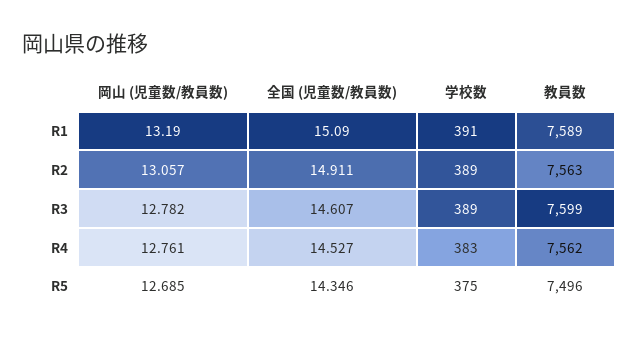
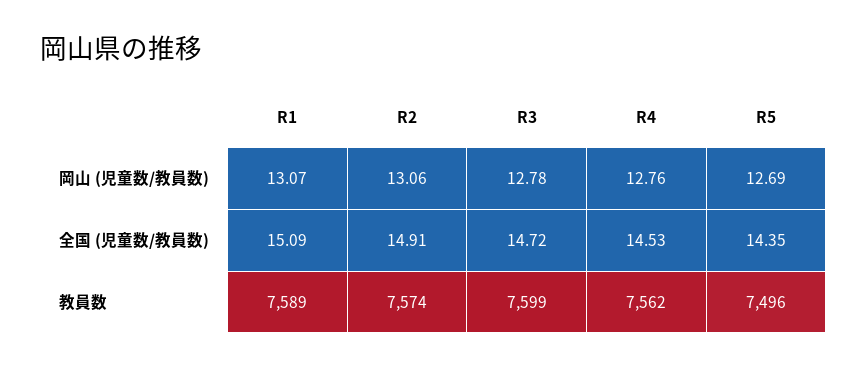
岡山 (児童数/教員数), R1: 13.19 -> 13.07
学校数, R1: 391 -> none
学校数, R2: 389 -> none
教員数, R2: 7563 -> 7574
全国 (児童数/教員数), R3: 14.607 -> 14.72
学校数, R3: 389 -> none
学校数, R4: 383 -> none
学校数, R5: 375 -> none

